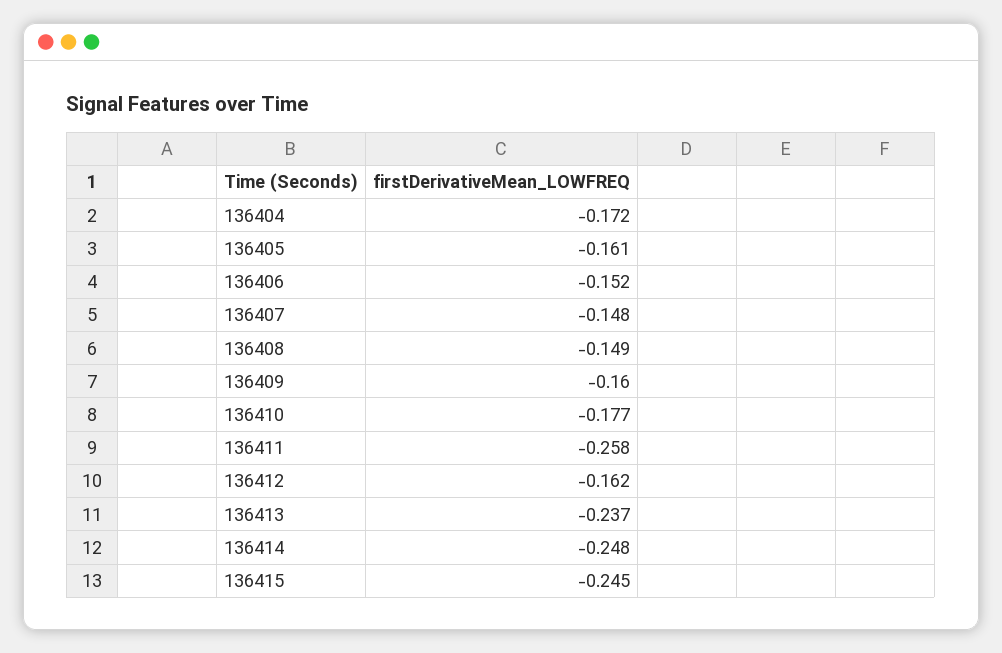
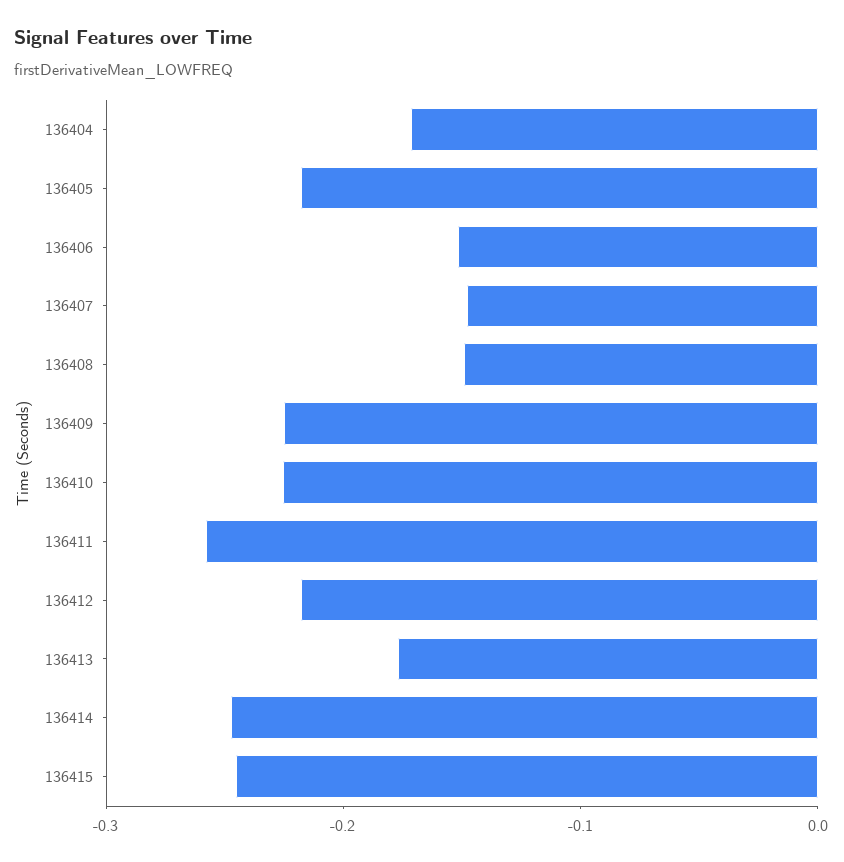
136405: -0.161 -> -0.22
136409: -0.16 -> -0.22
136410: -0.177 -> -0.22
136412: -0.162 -> -0.22
136413: -0.237 -> -0.18

